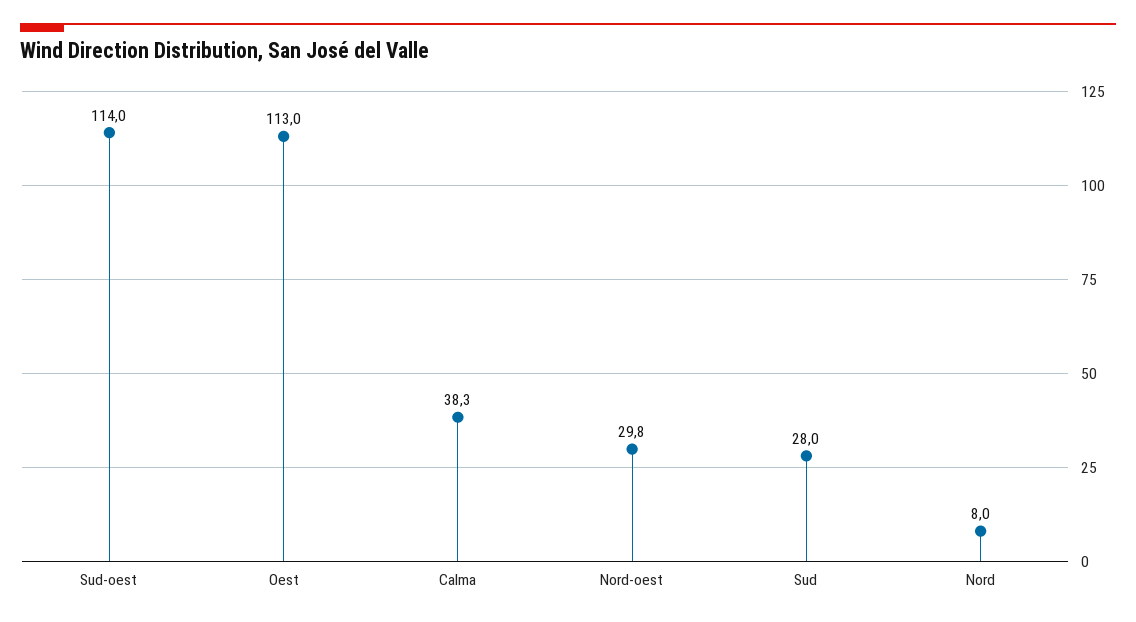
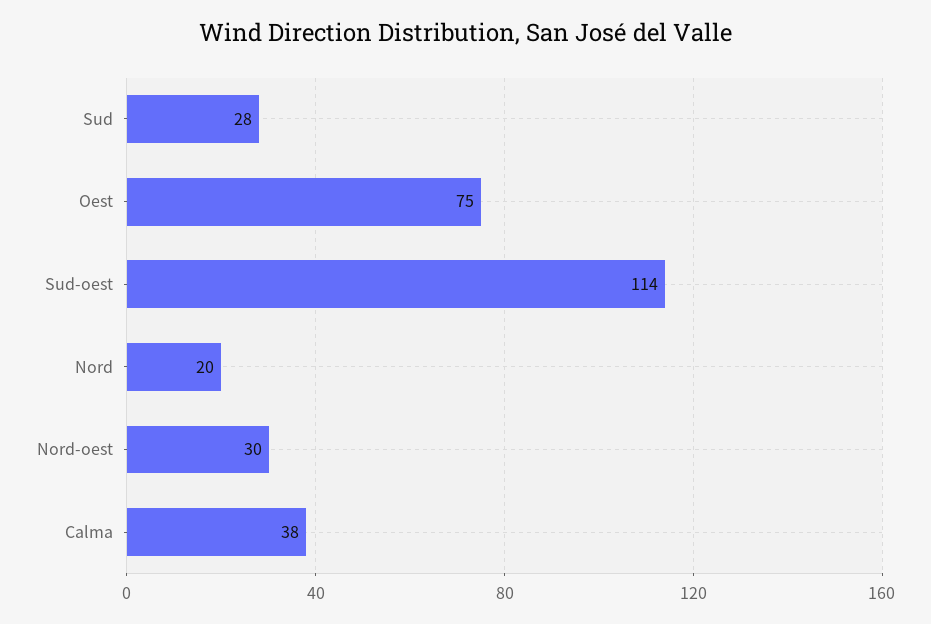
Oest: 113 -> 75
Nord: 8 -> 20

